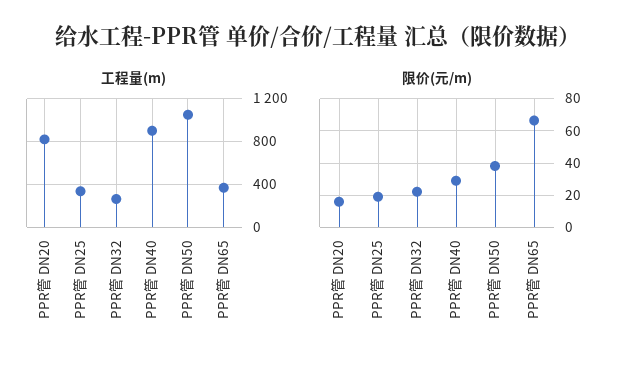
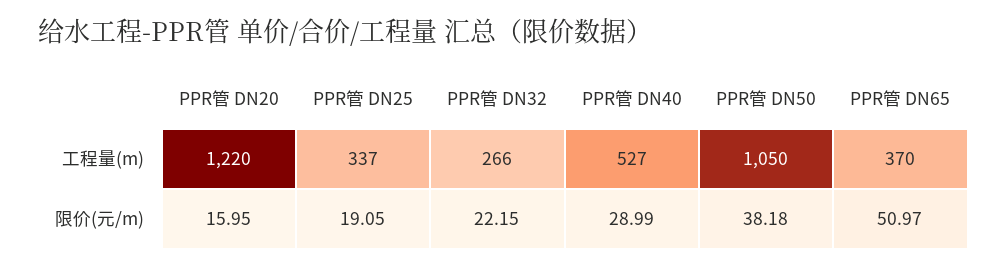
工程量(m), PPR管 DN20: 800 -> 1220
工程量(m), PPR管 DN40: 900 -> 527
限价(元/m), PPR管 DN65: 65 -> 50.97

